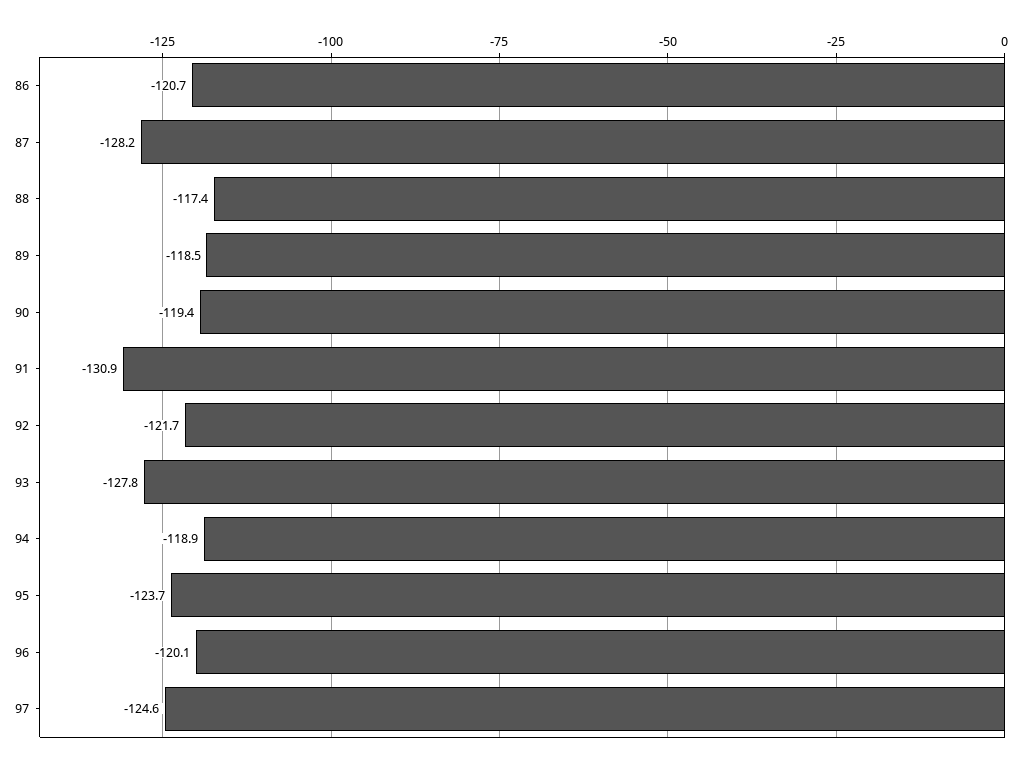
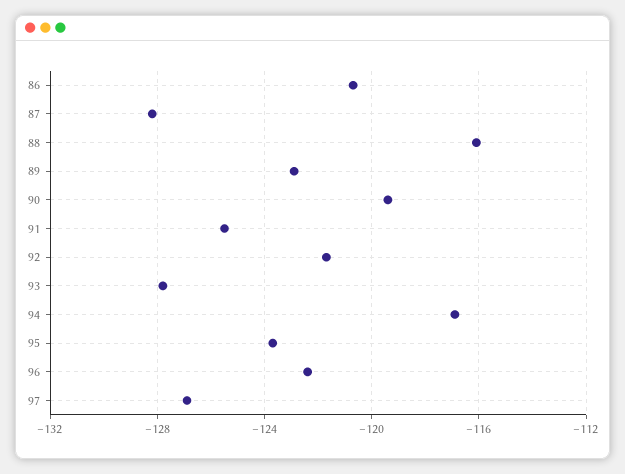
88: -117.4 -> -116
89: -118.5 -> -123
91: -130.9 -> -125.5
94: -118.9 -> -117
96: -120.1 -> -122.5
97: -124.6 -> -127

